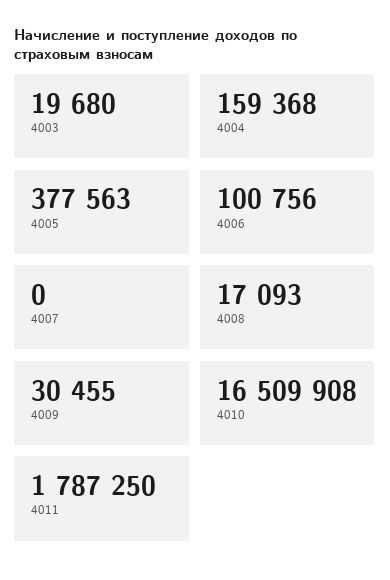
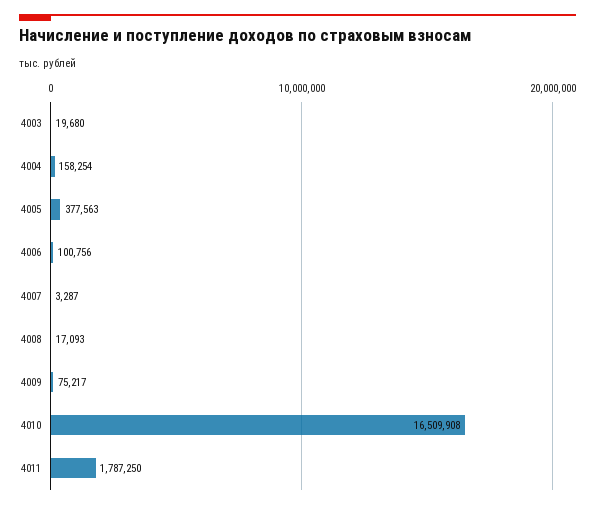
4004: 159368 -> 158254
4007: 0 -> 3287
4009: 30455 -> 75217

